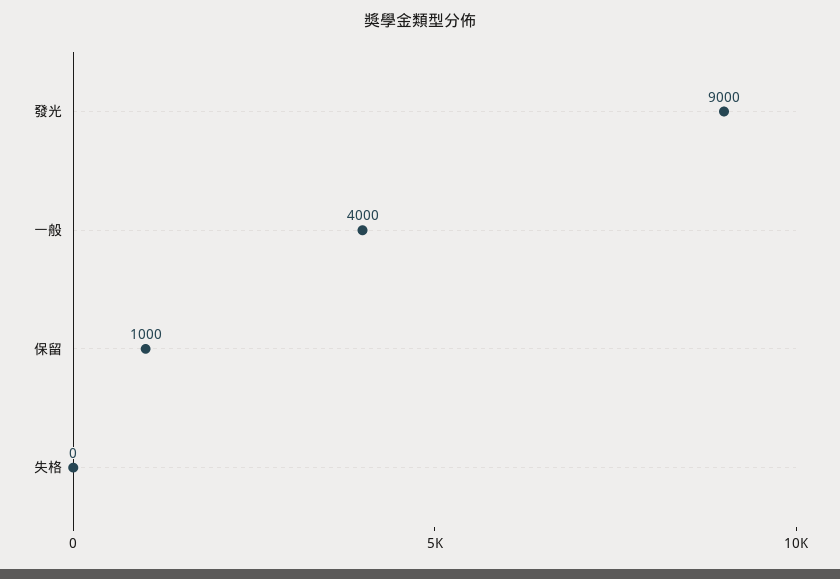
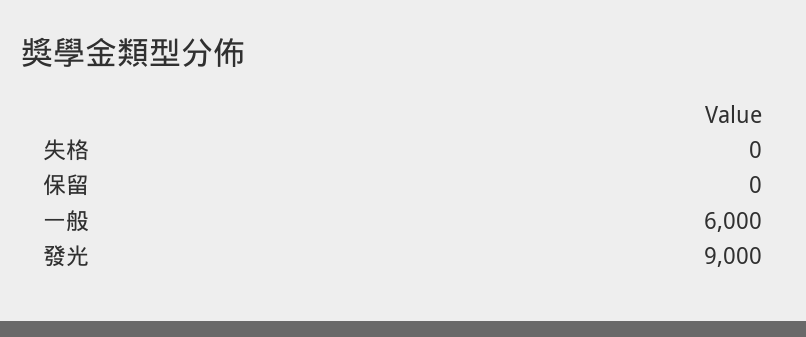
一般: 4000 -> 6000
保留: 1000 -> 0

